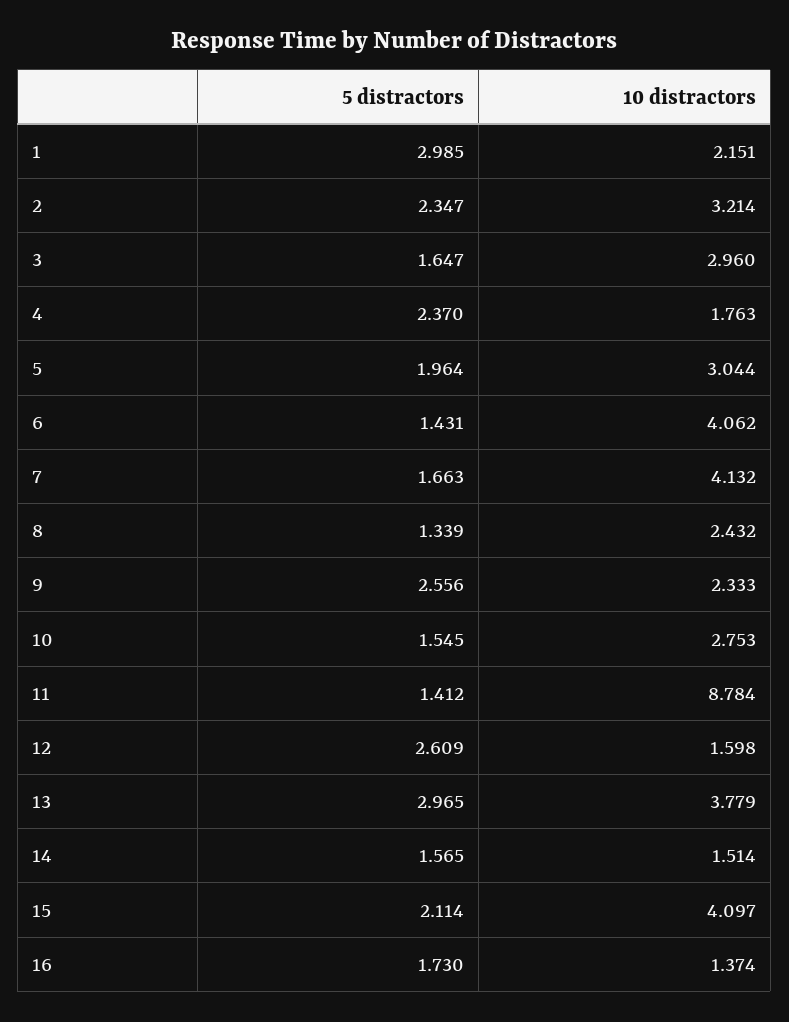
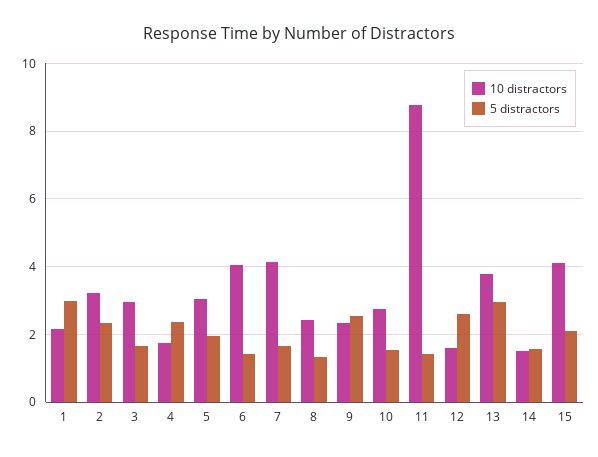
5 distractors, 16: 1.73 -> none
10 distractors, 16: 1.374 -> none

